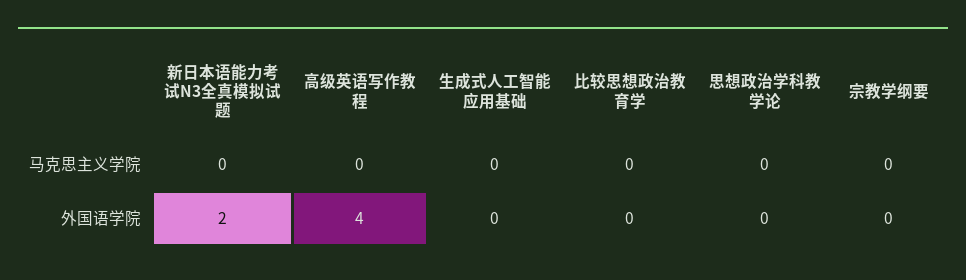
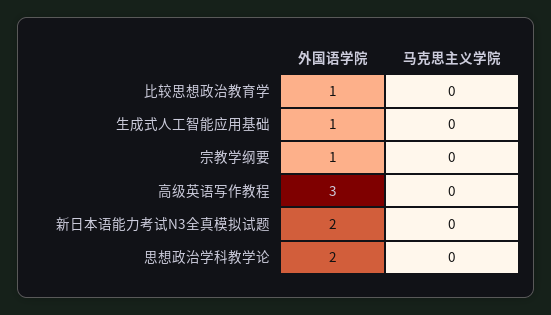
高级英语写作教程, 外国语学院: 4 -> 3
生成式人工智能应用基础, 外国语学院: 0 -> 1
比较思想政治教育学, 外国语学院: 0 -> 1
思想政治学科教学论, 外国语学院: 0 -> 2
宗教学纲要, 外国语学院: 0 -> 1

